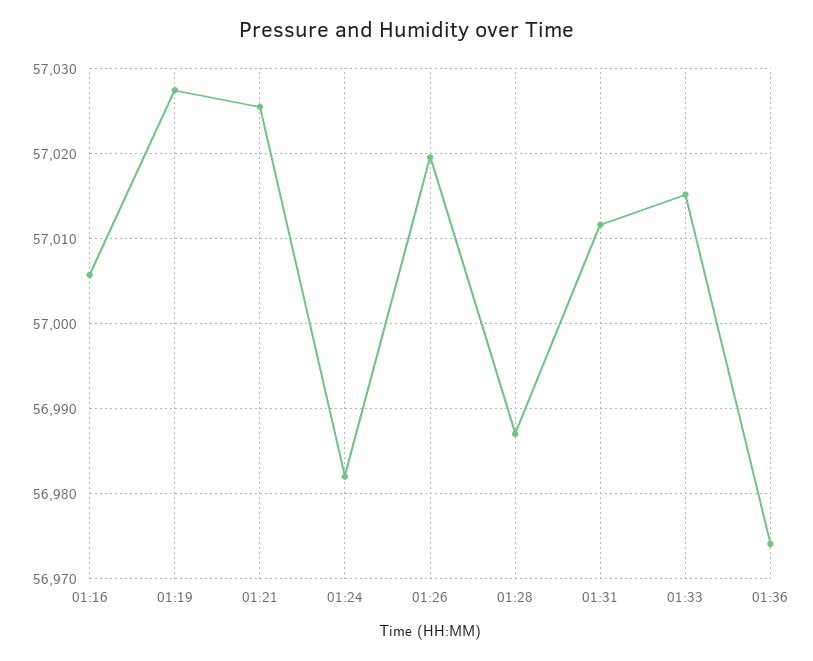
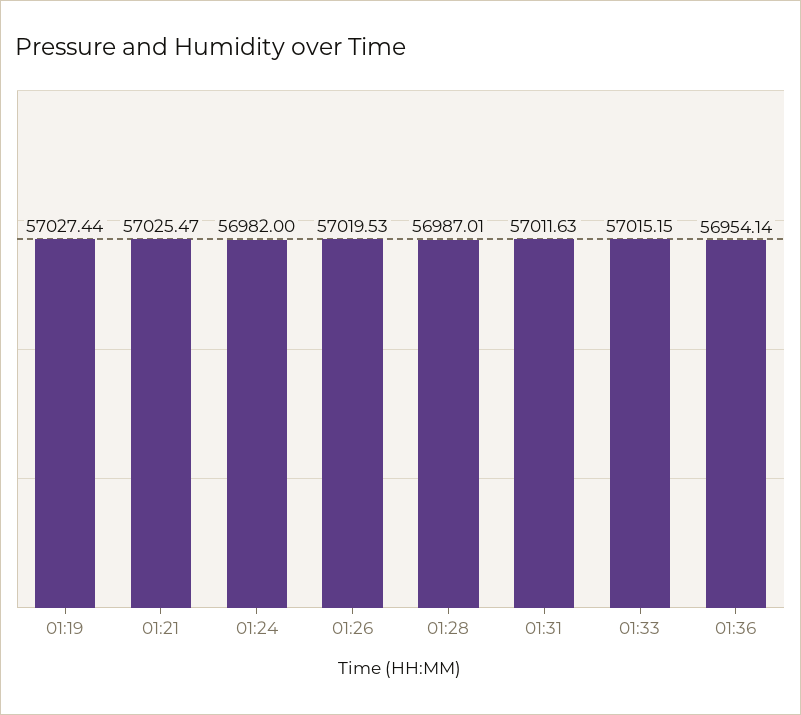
01:16: 57006 -> none
01:36: 56974 -> 56954.14

